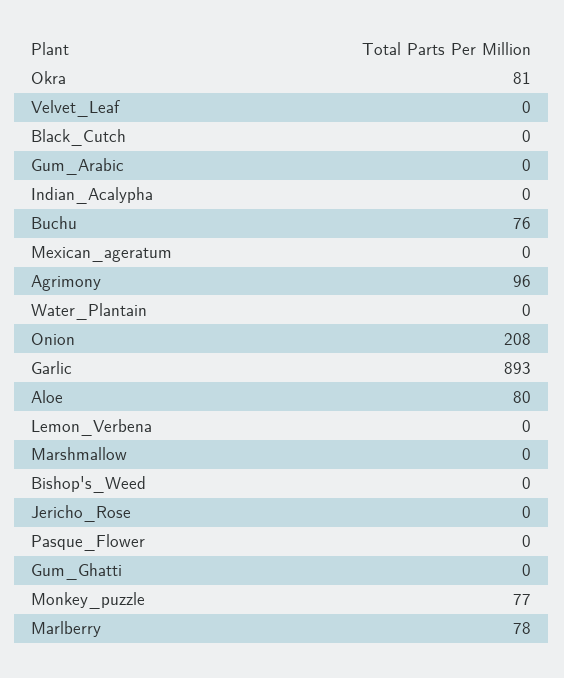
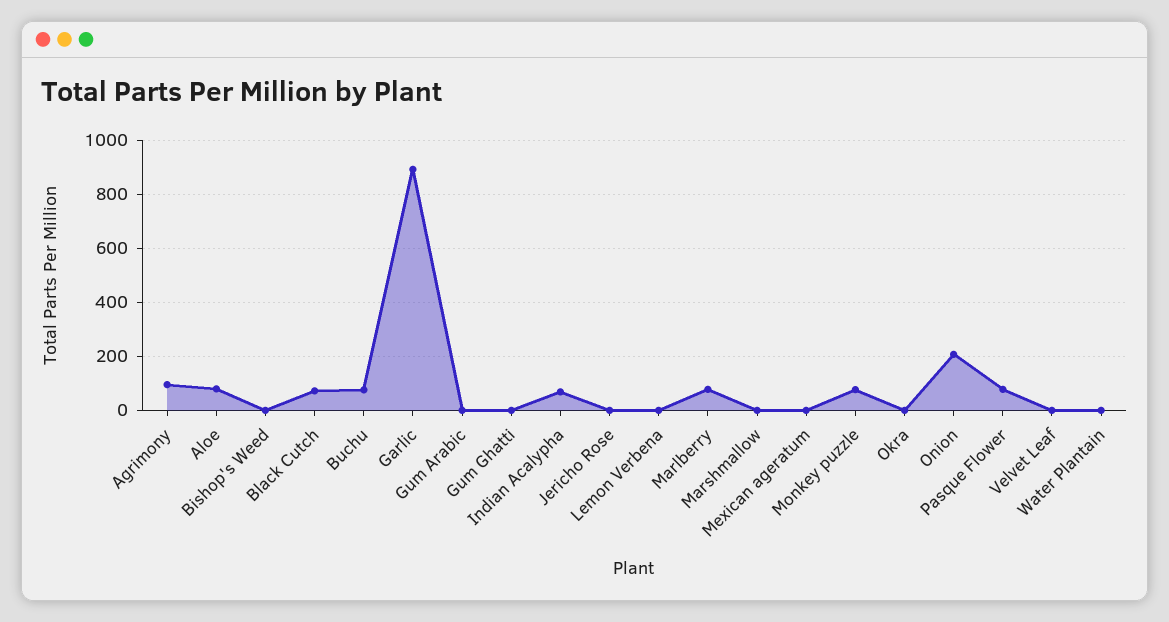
Okra: 81 -> 0
Black_Cutch: 0 -> 75
Indian_Acalypha: 0 -> 75
Pasque_Flower: 0 -> 75

